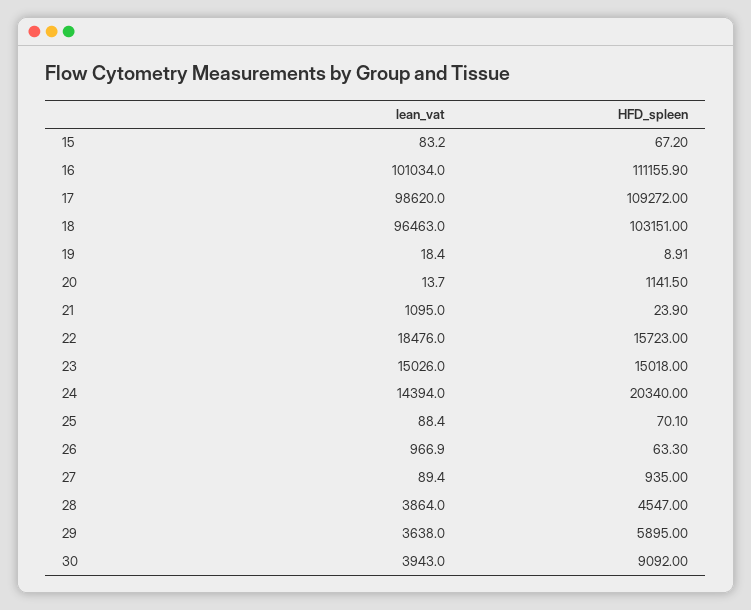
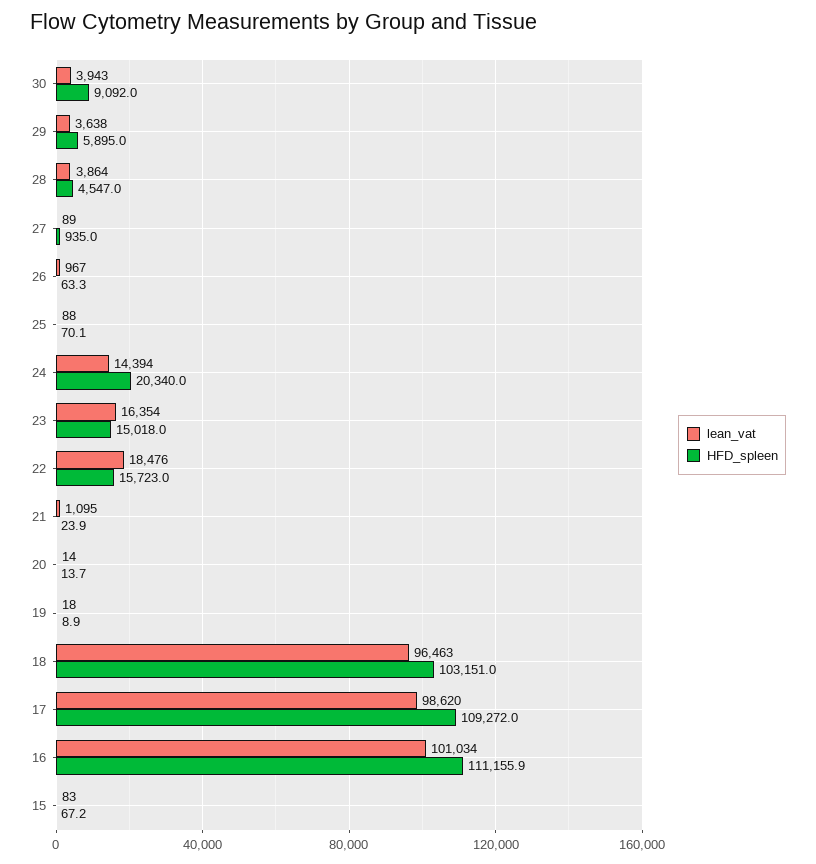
HFD_spleen, 20: 1141.5 -> 13.7
lean_vat, 23: 15026 -> 16354

